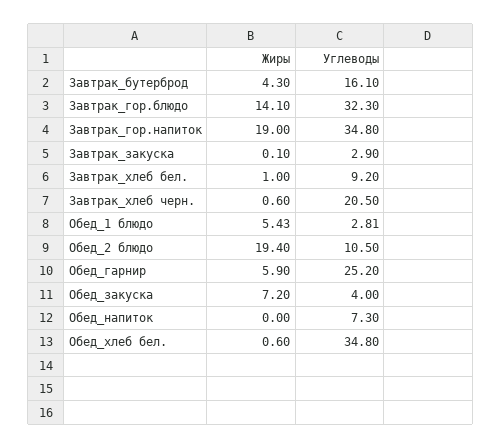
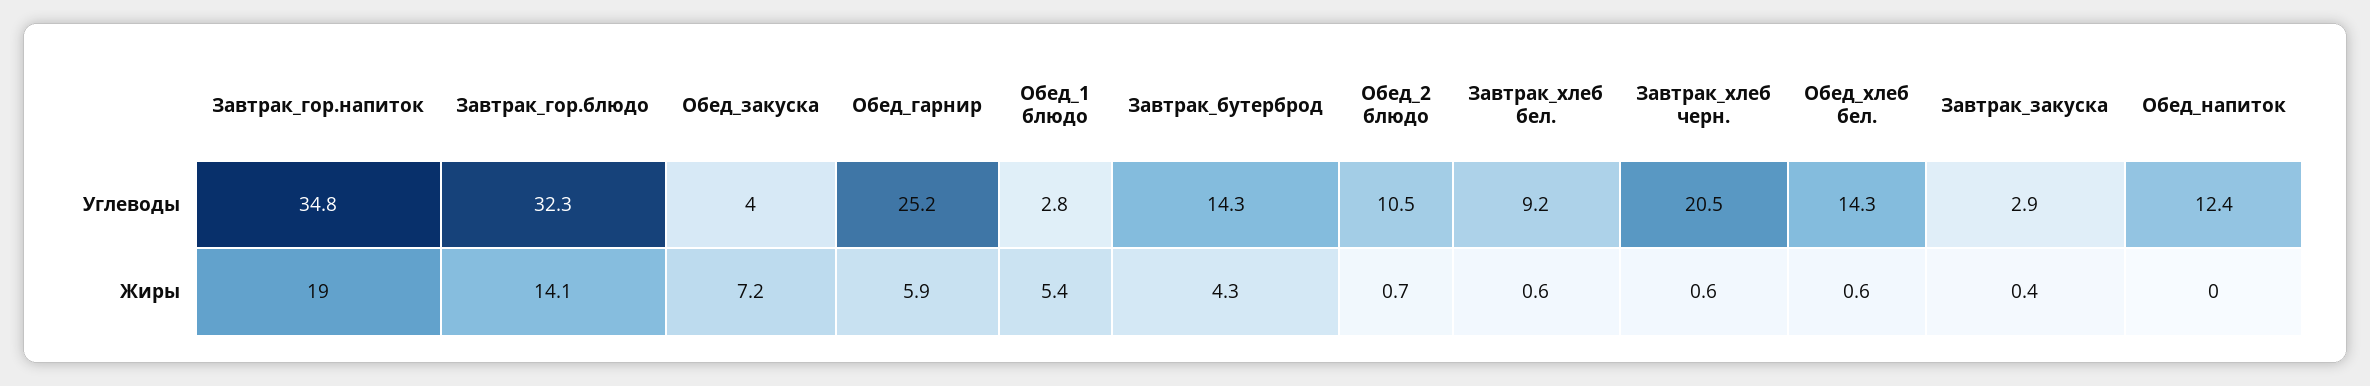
Углеводы, Завтрак_бутерброд: 16.1 -> 14.3
Жиры, Завтрак_закуска: 0.1 -> 0.4
Жиры, Завтрак_хлеб бел.: 1 -> 0.6
Жиры, Обед_2 блюдо: 19.4 -> 0.7
Углеводы, Обед_напиток: 7.3 -> 12.4
Углеводы, Обед_хлеб бел.: 34.8 -> 14.3

